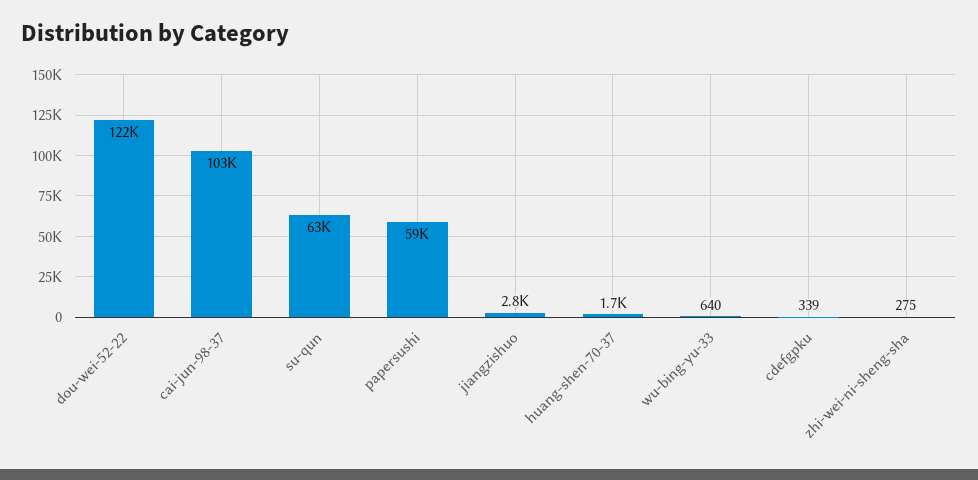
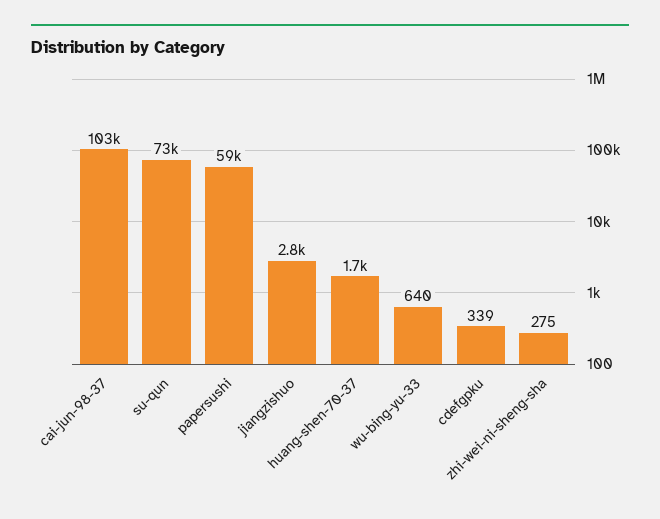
dou-wei-52-22: 122000 -> none
su-qun: 63000 -> 73000

